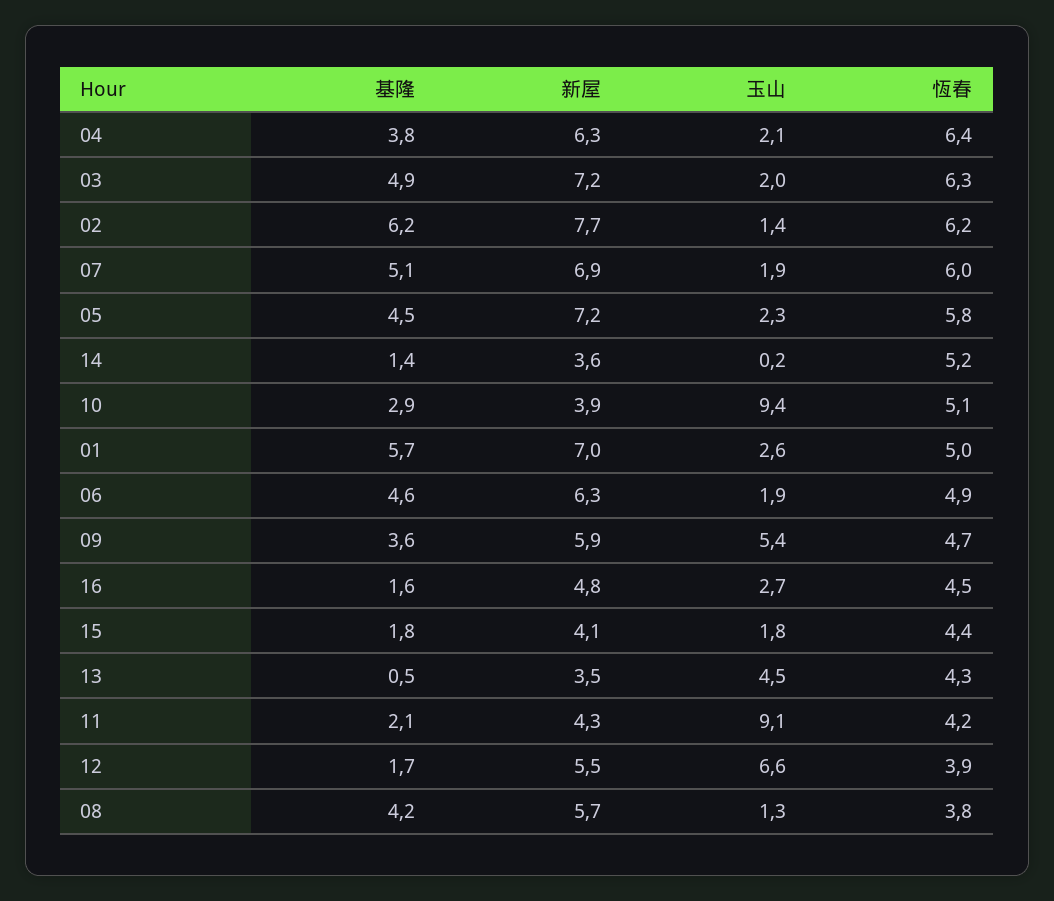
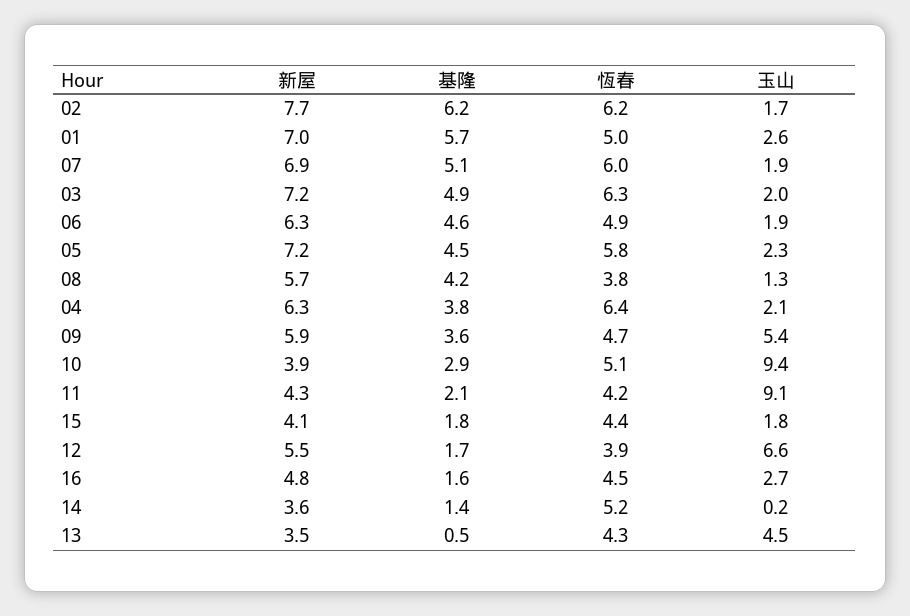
玉山, 02: 1.4 -> 1.7

